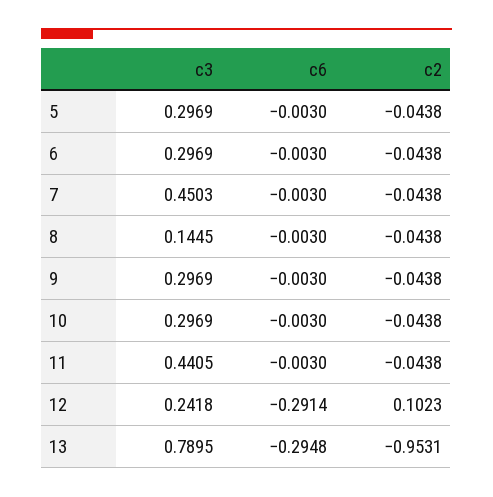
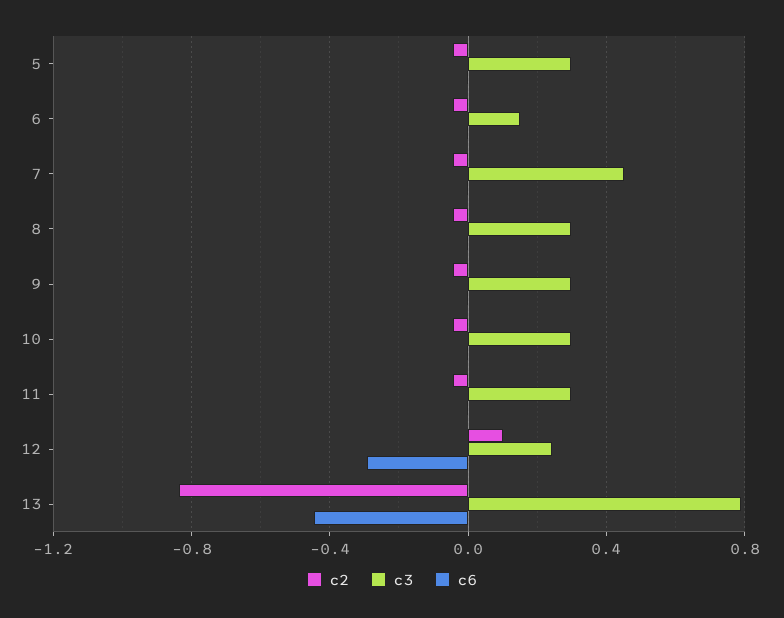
c3, 6: 0.2969 -> 0.15
c3, 8: 0.1445 -> 0.3
c3, 11: 0.4405 -> 0.3
c6, 13: -0.2948 -> -0.45
c2, 13: -0.9531 -> -0.85

